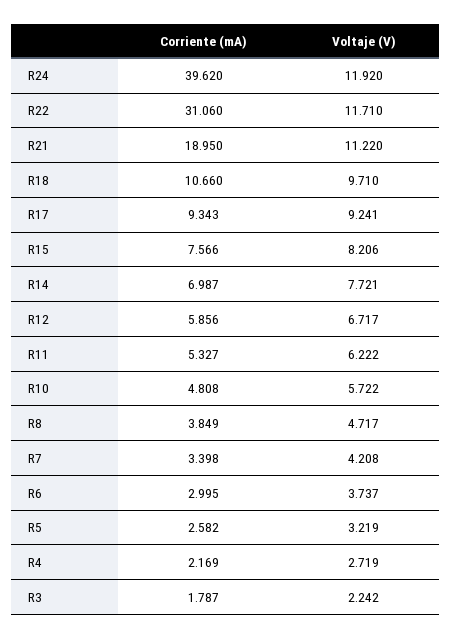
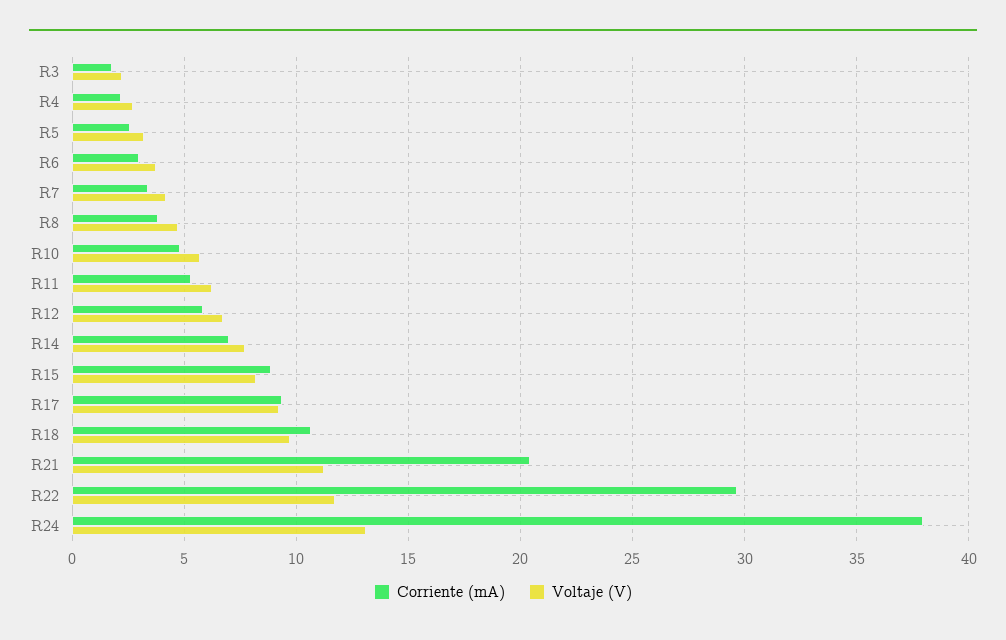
Corriente (mA), R24: 39.62 -> 38
Voltaje (V), R24: 11.92 -> 13
Corriente (mA), R22: 31.06 -> 29.5
Corriente (mA), R21: 18.95 -> 20.5
Corriente (mA), R15: 7.566 -> 9

